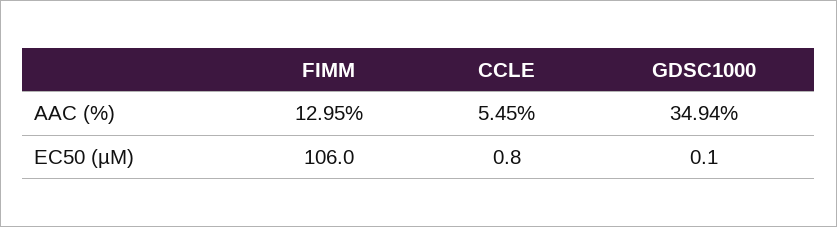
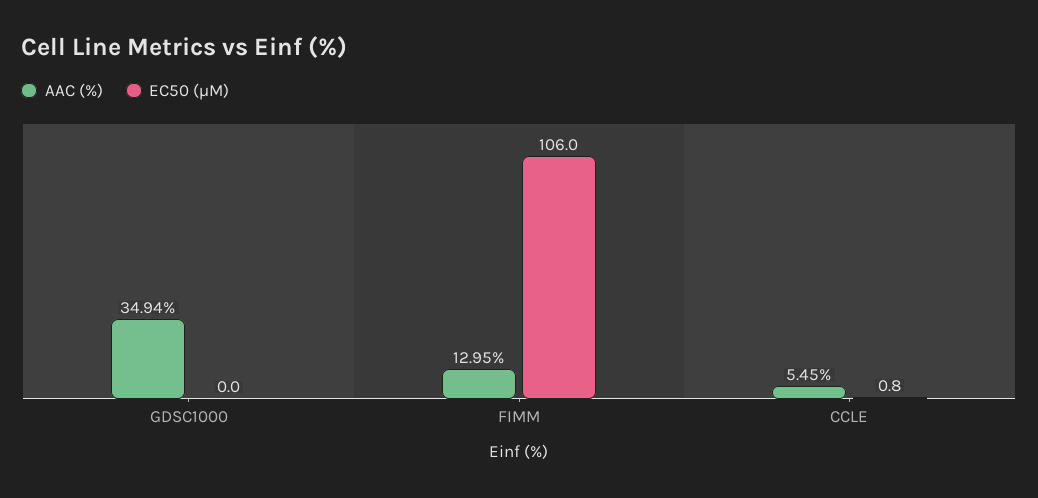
EC50 (µM), GDSC1000: 0.1 -> 0

